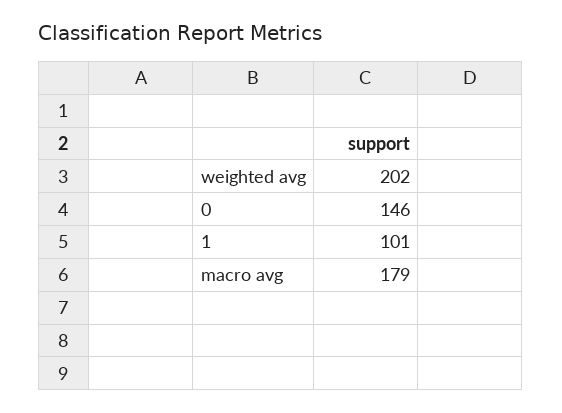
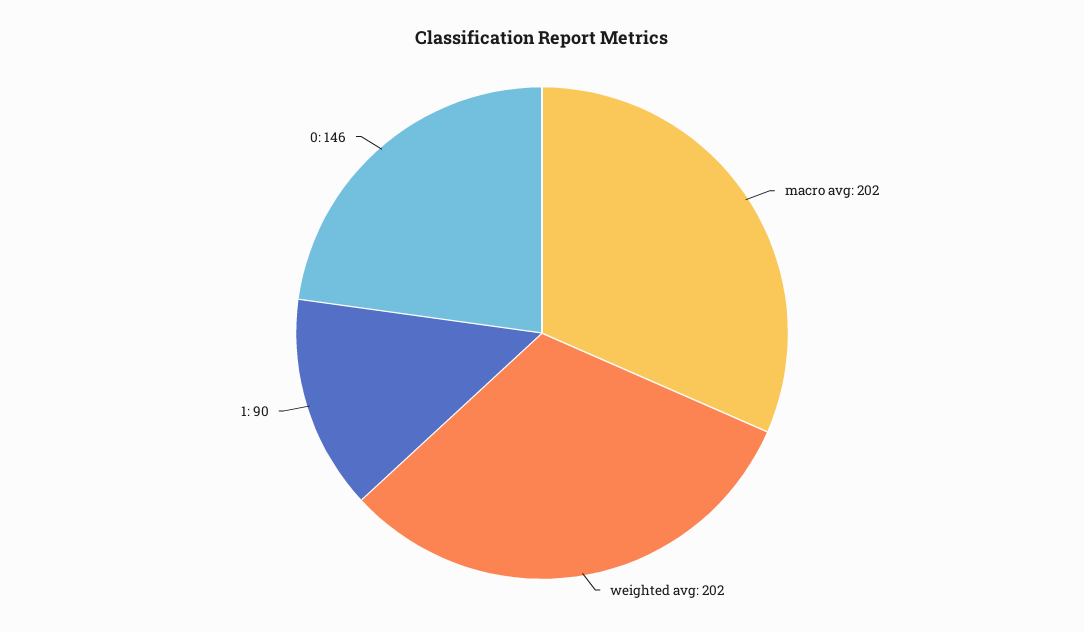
1: 101 -> 90
macro avg: 179 -> 202

